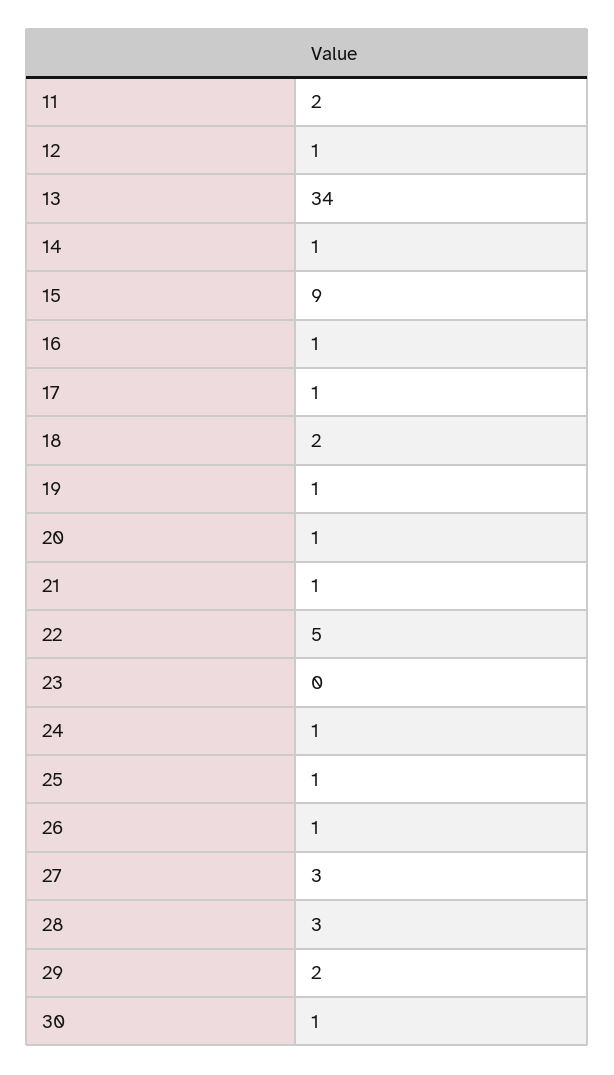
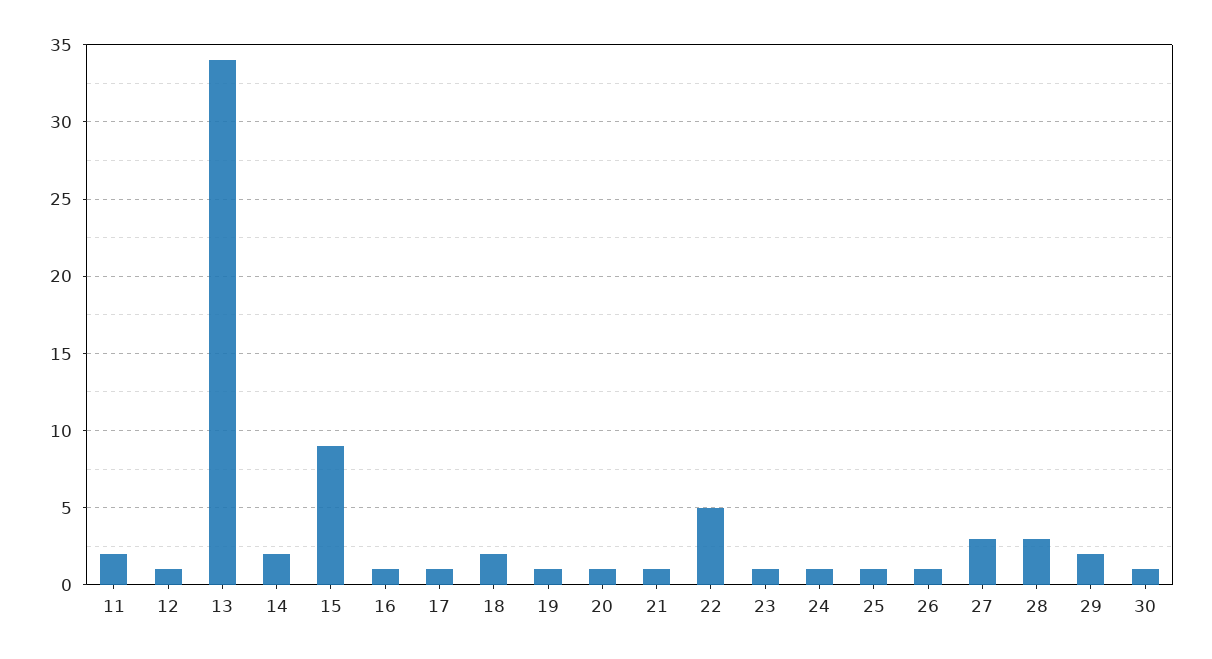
14: 1 -> 2
23: 0 -> 1

